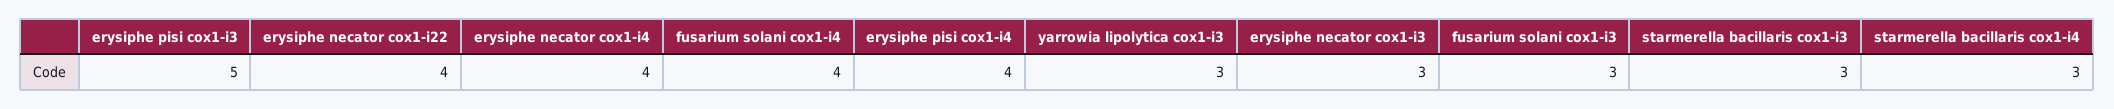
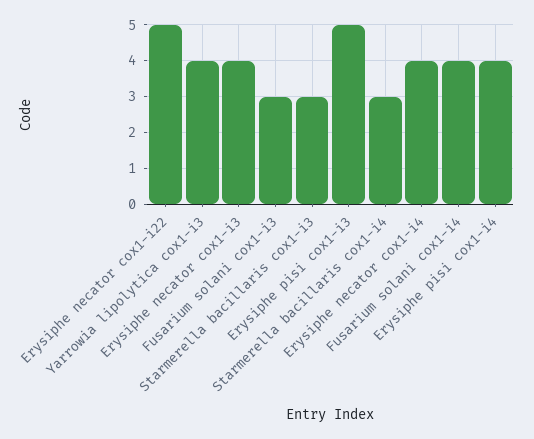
erysiphe necator cox1-i22: 4 -> 5
yarrowia lipolytica cox1-i3: 3 -> 4
erysiphe necator cox1-i3: 3 -> 4

